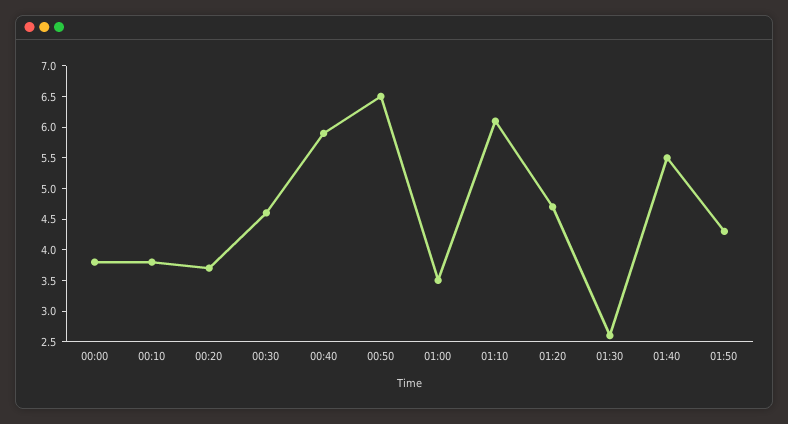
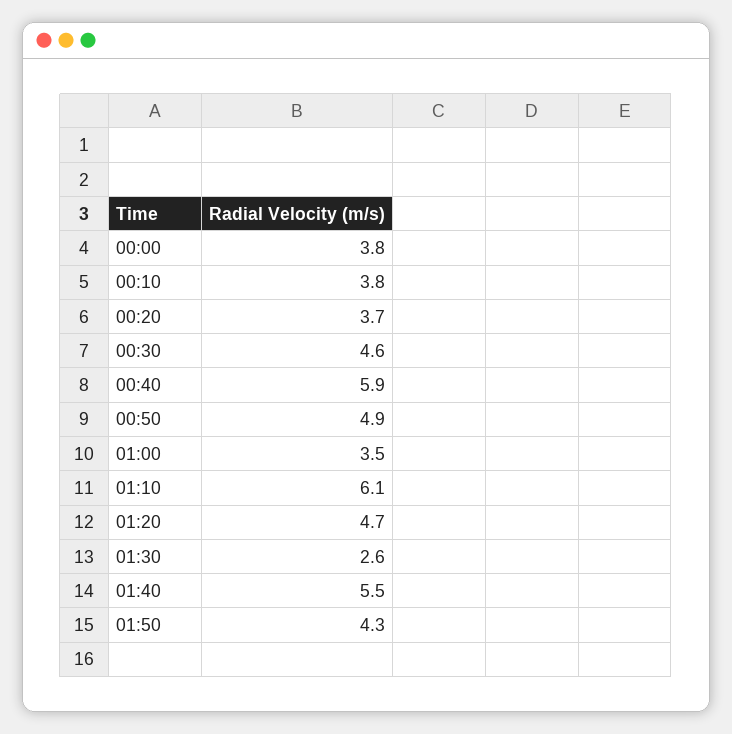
00:50: 6.5 -> 4.9

